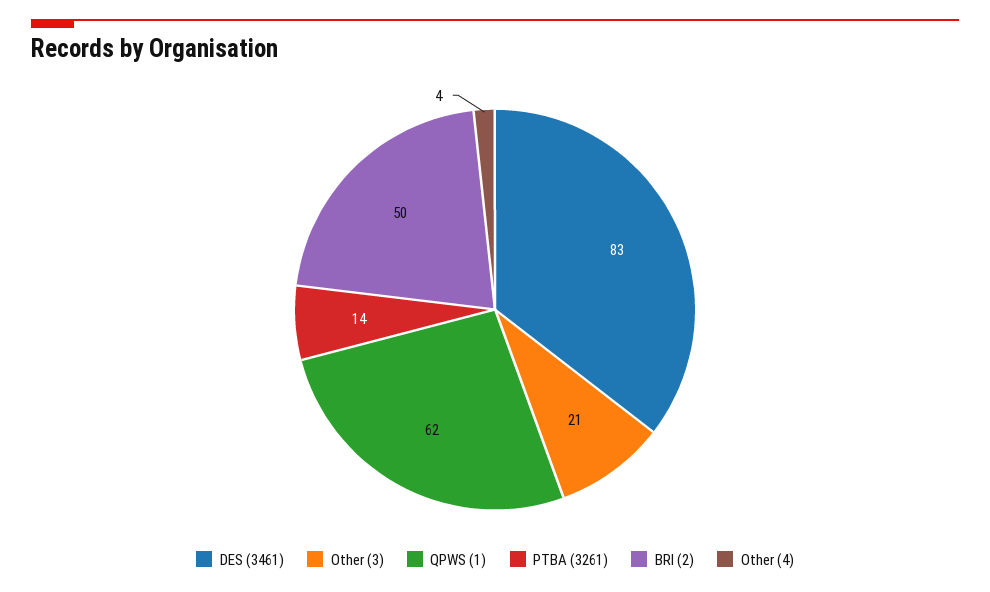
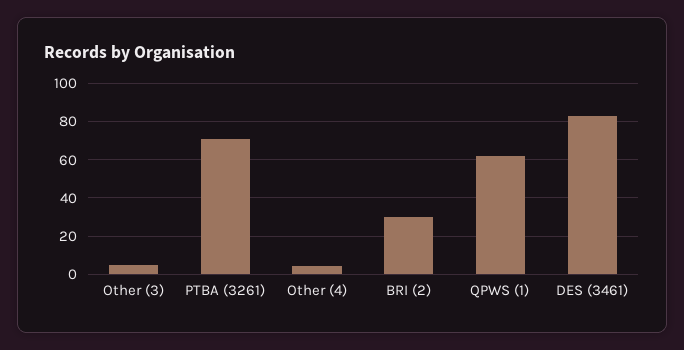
Other (3): 21 -> 5
PTBA (3261): 14 -> 70
BRI (2): 50 -> 30

